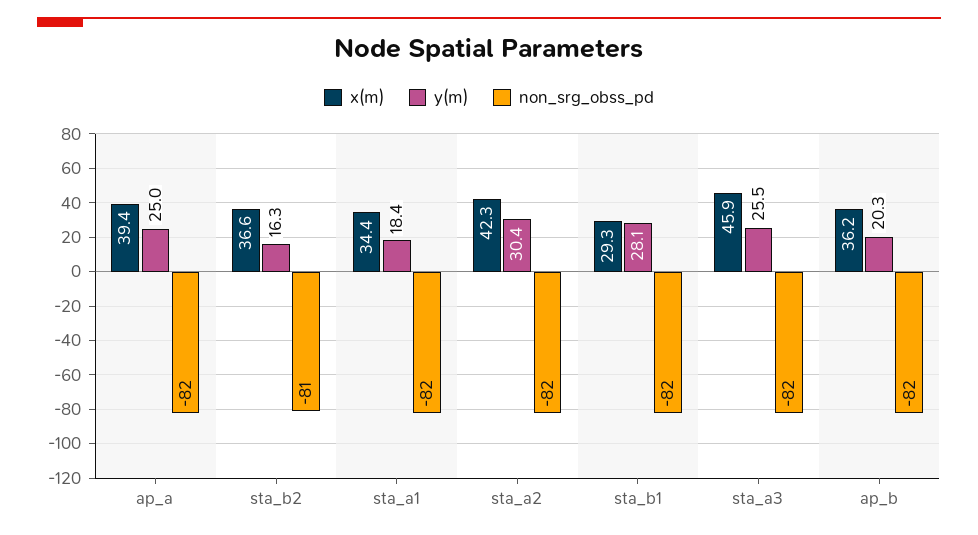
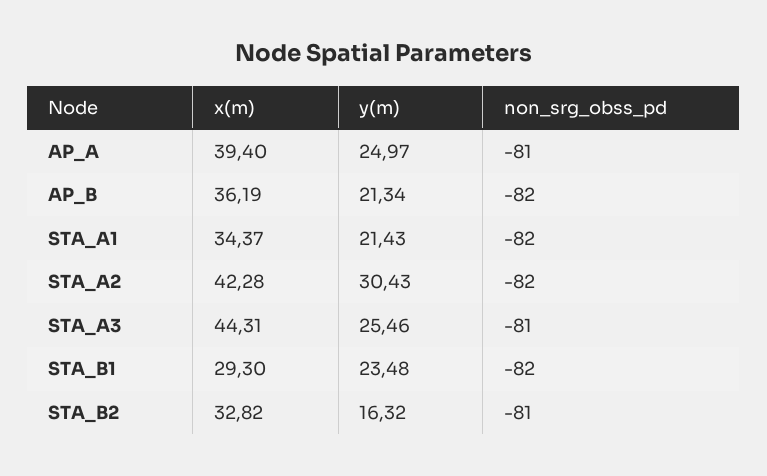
non_srg_obss_pd, ap_a: -82 -> -81
x(m), sta_b2: 36.6 -> 32.82
y(m), sta_a1: 18.4 -> 21.43
y(m), sta_b1: 28.1 -> 23.48
x(m), sta_a3: 45.9 -> 44.31
non_srg_obss_pd, sta_a3: -82 -> -81
y(m), ap_b: 20.3 -> 21.34

